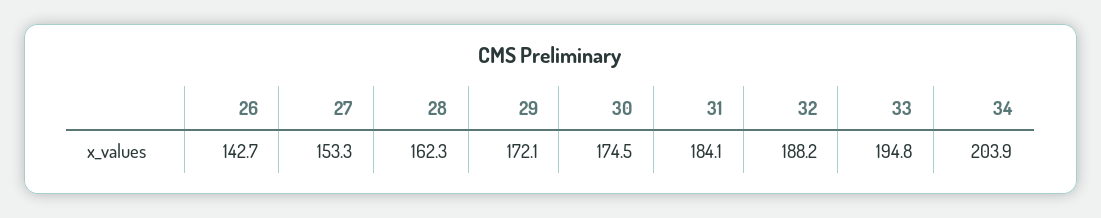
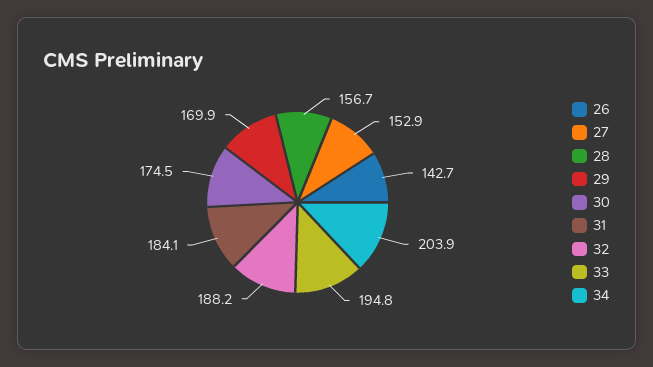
27: 153.3 -> 152.9
28: 162.3 -> 156.7
29: 172.1 -> 169.9

